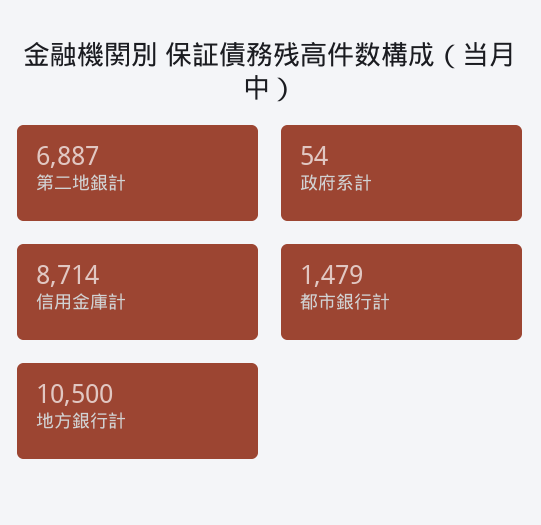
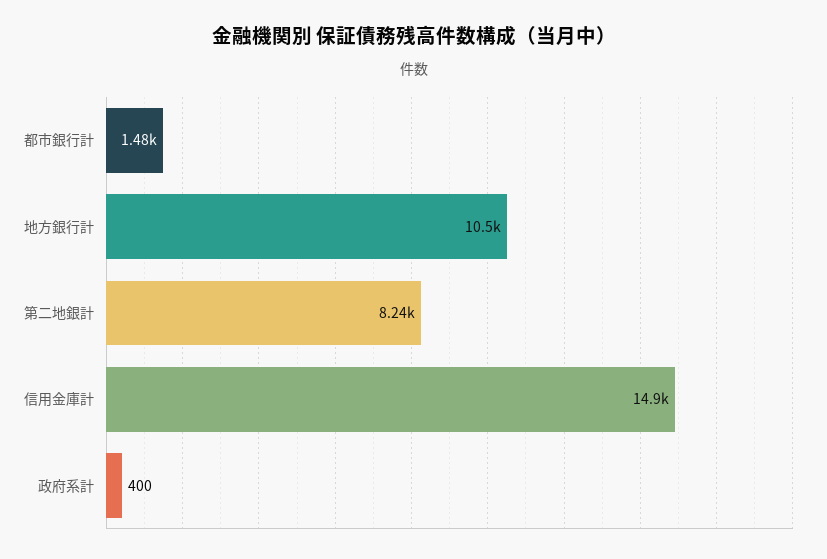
第二地銀計: 6887 -> 8240
政府系計: 54 -> 400
信用金庫計: 8714 -> 14900

